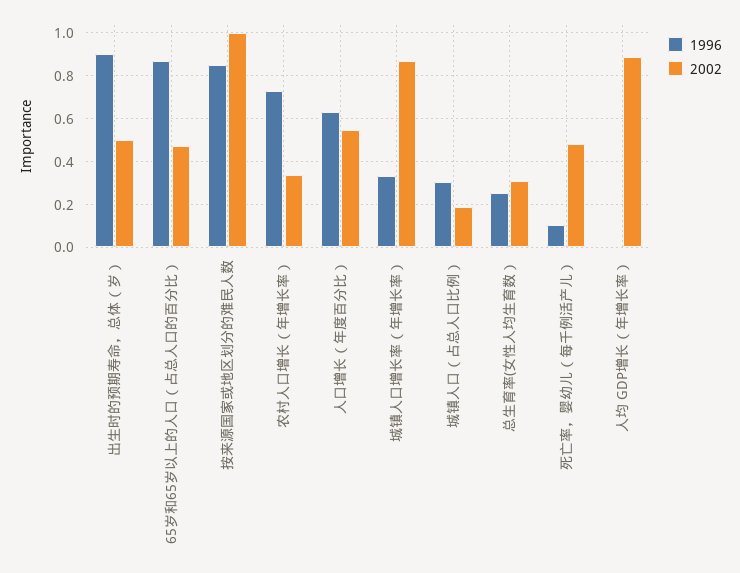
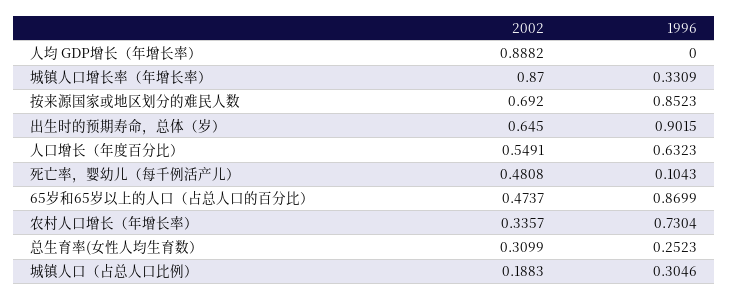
2002, 出生时的预期寿命，总体（岁）: 0.5 -> 0.645
2002, 按来源国家或地区划分的难民人数: 1 -> 0.692

